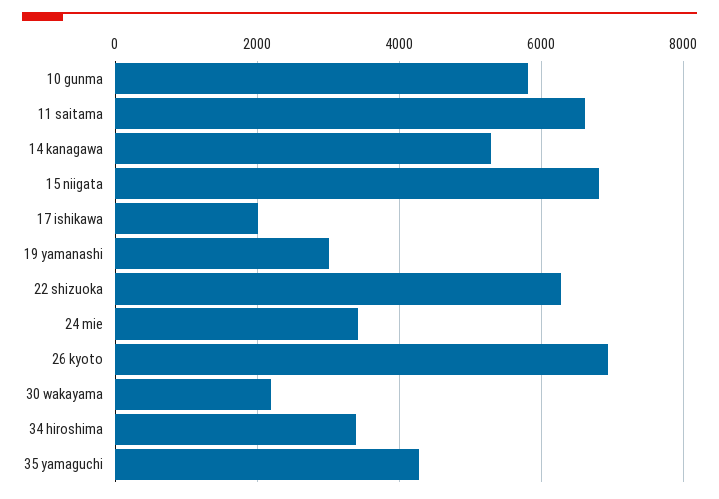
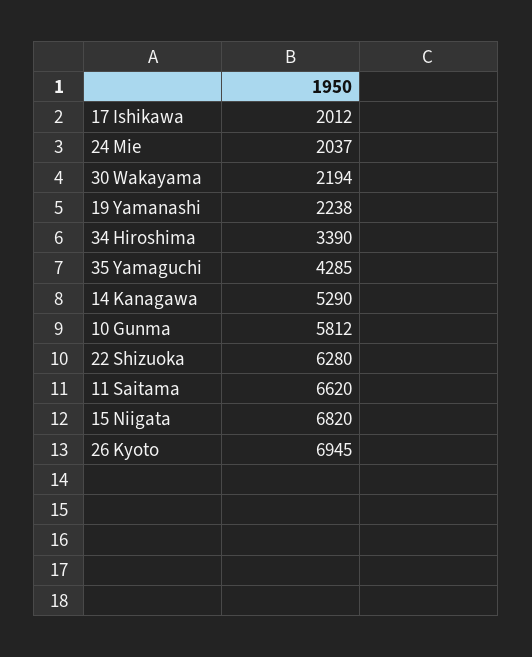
19 yamanashi: 3000 -> 2238
24 mie: 3400 -> 2037

